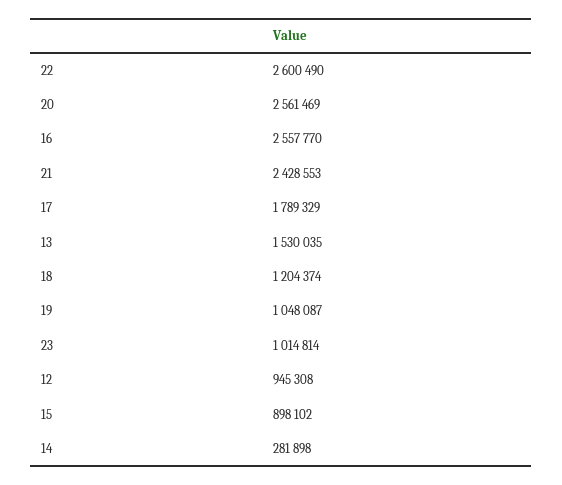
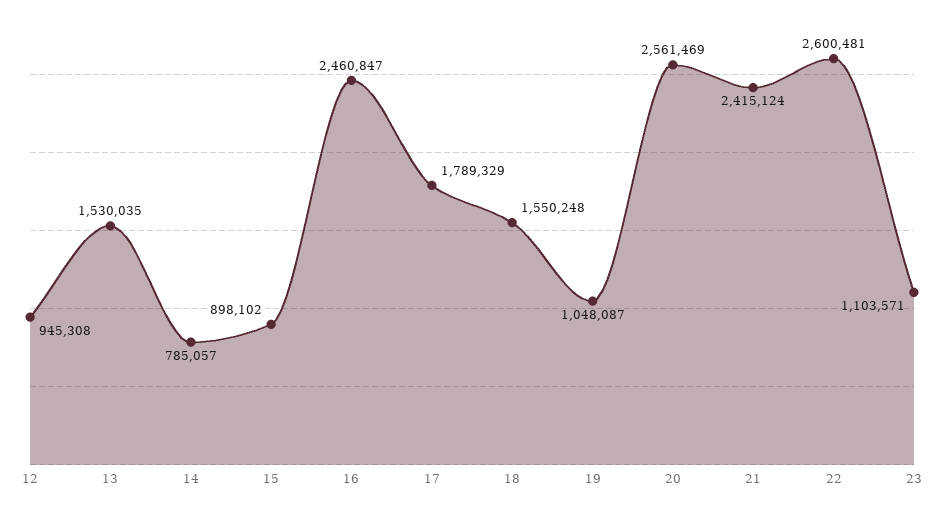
22: 2600490 -> 2600481
16: 2557770 -> 2460847
21: 2428553 -> 2415124
18: 1204374 -> 1550248
23: 1014814 -> 1103571
14: 281898 -> 785057

